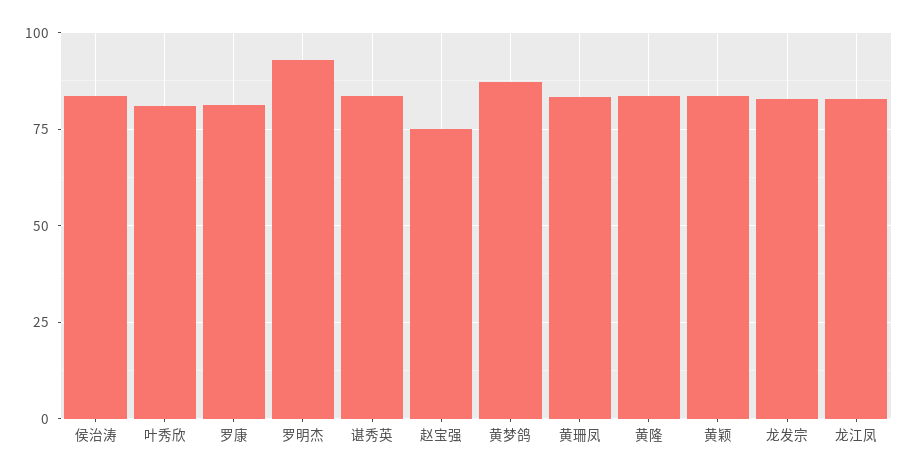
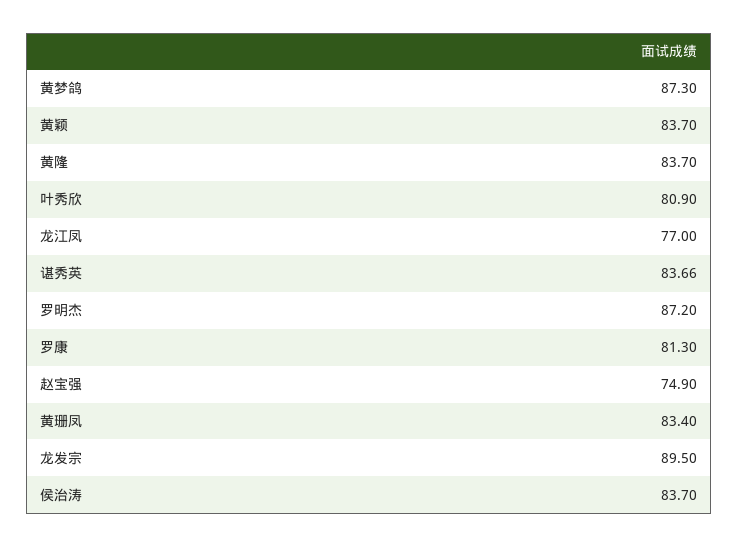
罗明杰: 92.5 -> 87.2
龙发宗: 82.5 -> 89.5
龙江凤: 82.5 -> 77

